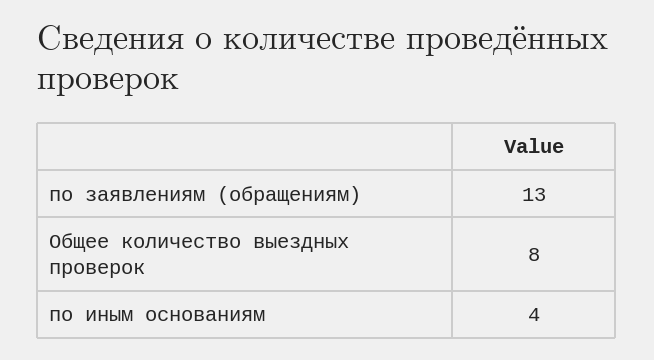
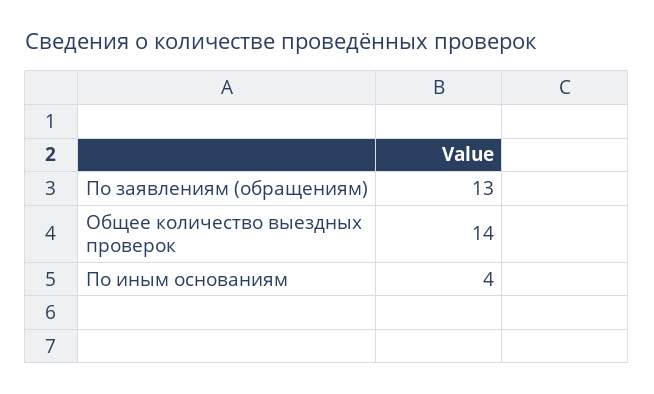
Общее количество выездных проверок: 8 -> 14

